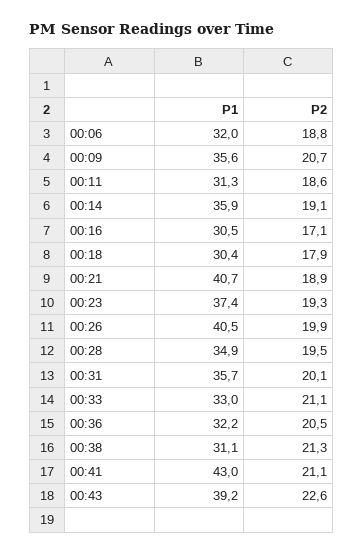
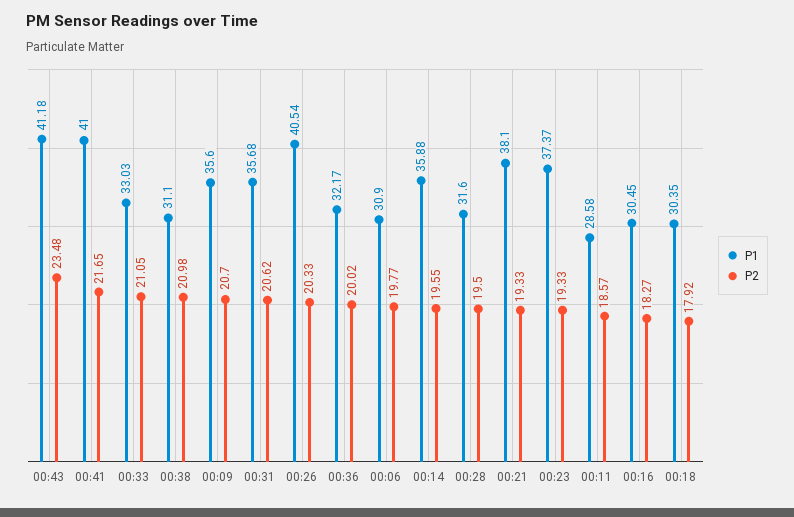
P1, 00:06: 32 -> 30.9
P2, 00:06: 18.8 -> 19.77
P1, 00:11: 31.3 -> 28.58
P2, 00:14: 19.1 -> 19.55
P2, 00:16: 17.1 -> 18.27
P1, 00:21: 40.7 -> 38.1
P2, 00:21: 18.9 -> 19.33
P2, 00:26: 19.9 -> 20.33
P1, 00:28: 34.9 -> 31.6
P2, 00:31: 20.1 -> 20.62
P2, 00:36: 20.5 -> 20.02
P2, 00:38: 21.3 -> 20.98
P1, 00:41: 43 -> 41
P2, 00:41: 21.1 -> 21.65
P1, 00:43: 39.2 -> 41.18
P2, 00:43: 22.6 -> 23.48

